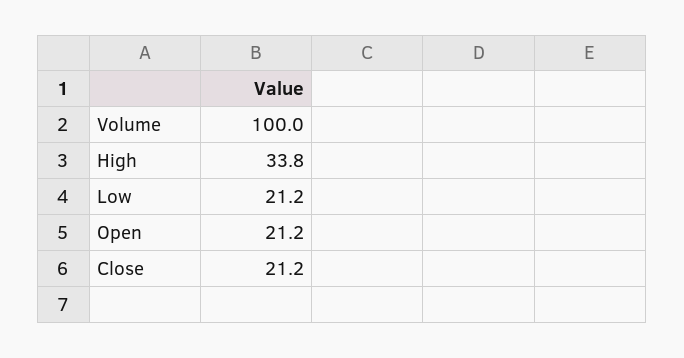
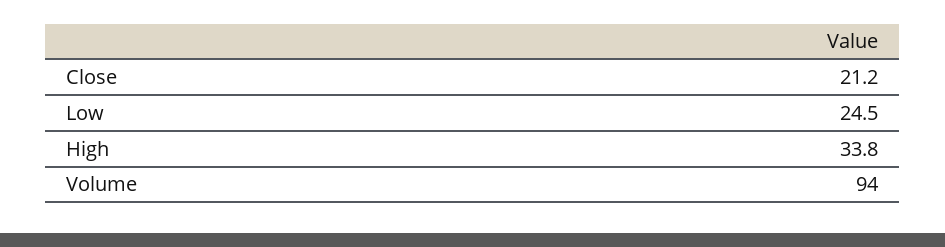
Volume: 100 -> 94
Low: 21.2 -> 24.5
Open: 21.2 -> none

